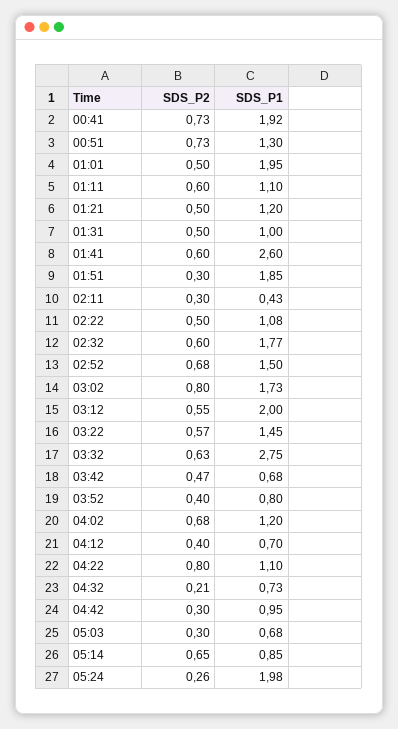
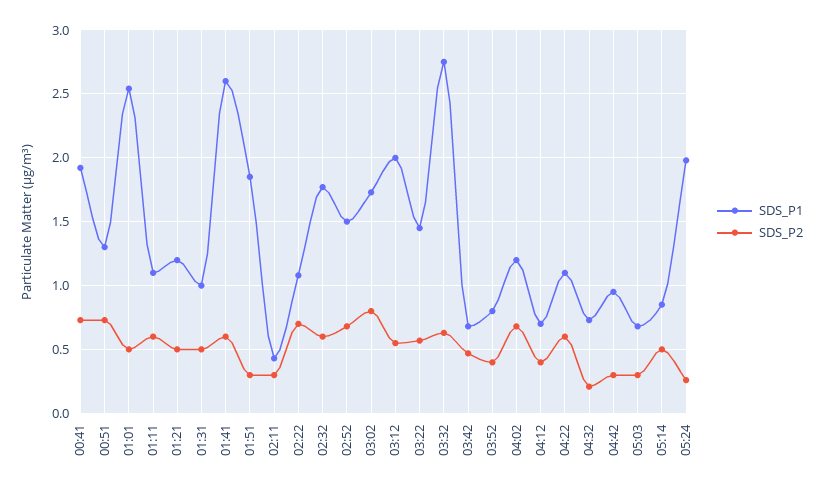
SDS_P1, 01:01: 1.95 -> 2.55
SDS_P2, 02:22: 0.5 -> 0.7
SDS_P2, 04:22: 0.8 -> 0.6
SDS_P2, 05:14: 0.65 -> 0.5

